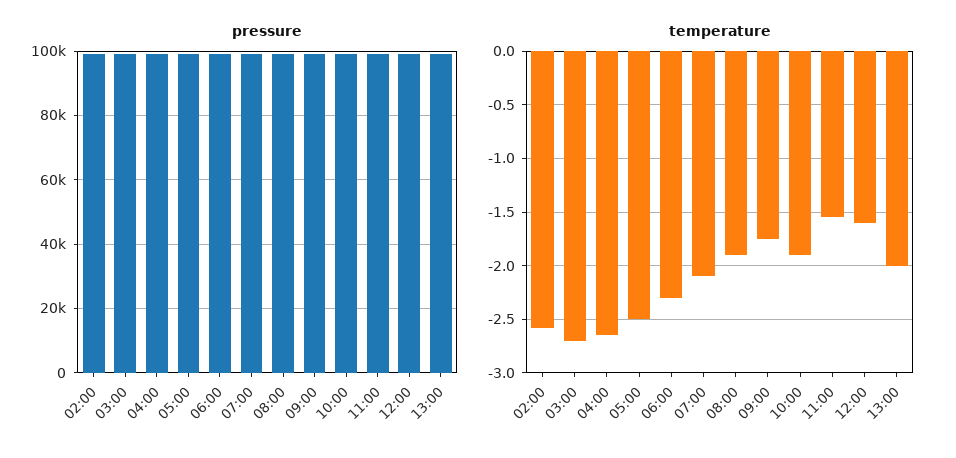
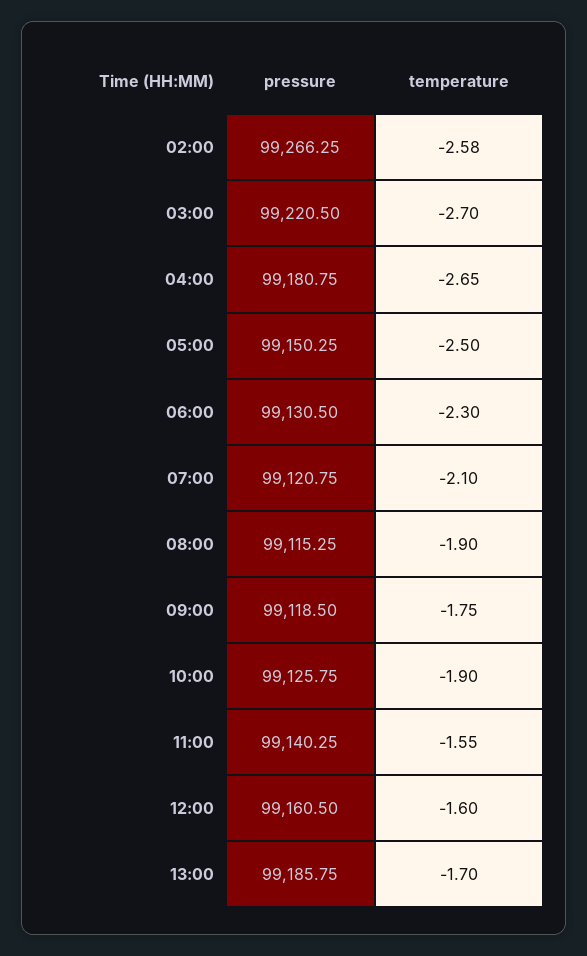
temperature, 13:00: -2 -> -1.7

